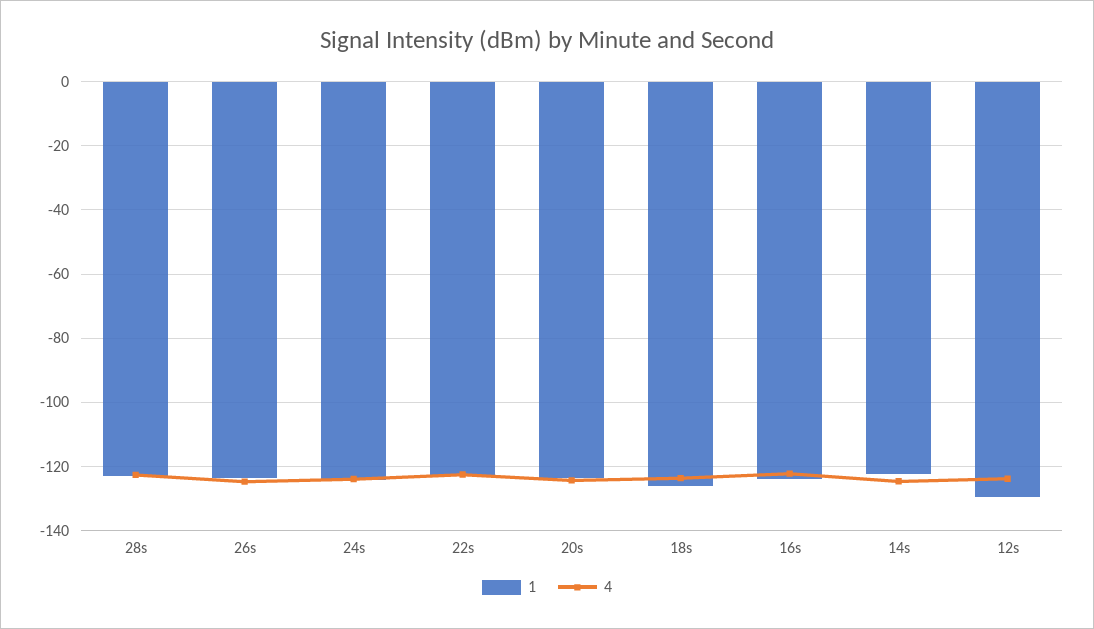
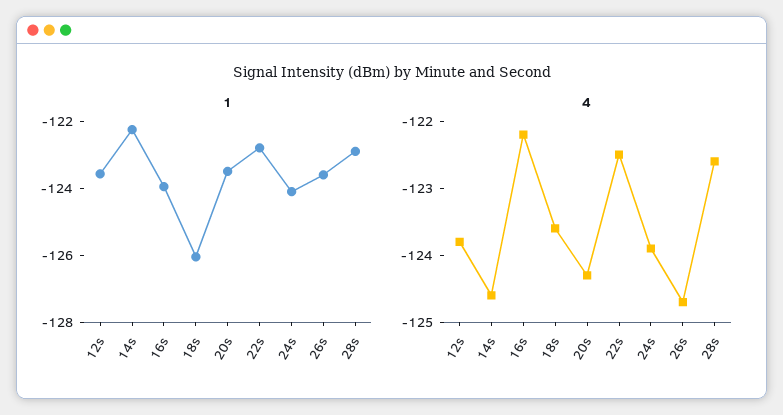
1, 12s: -130 -> -123.5

